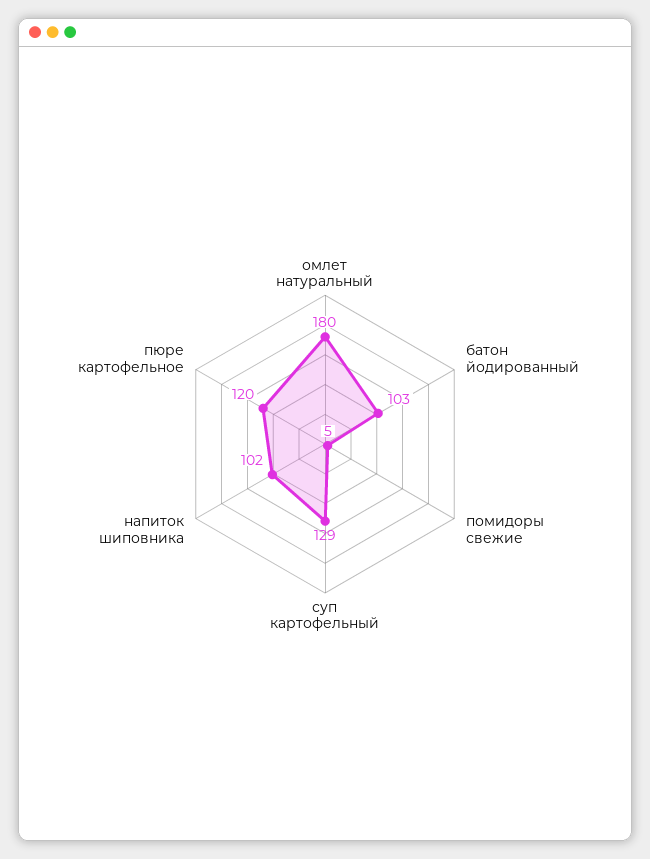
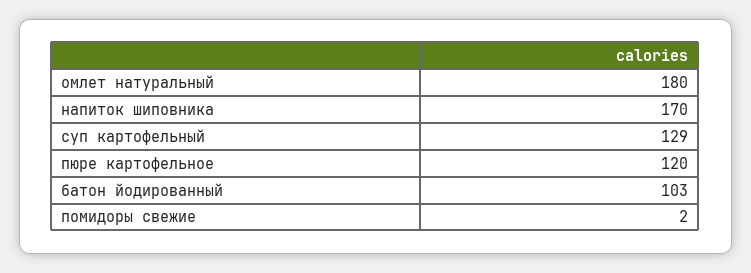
помидоры свежие: 5 -> 2
напиток шиповника: 102 -> 170

